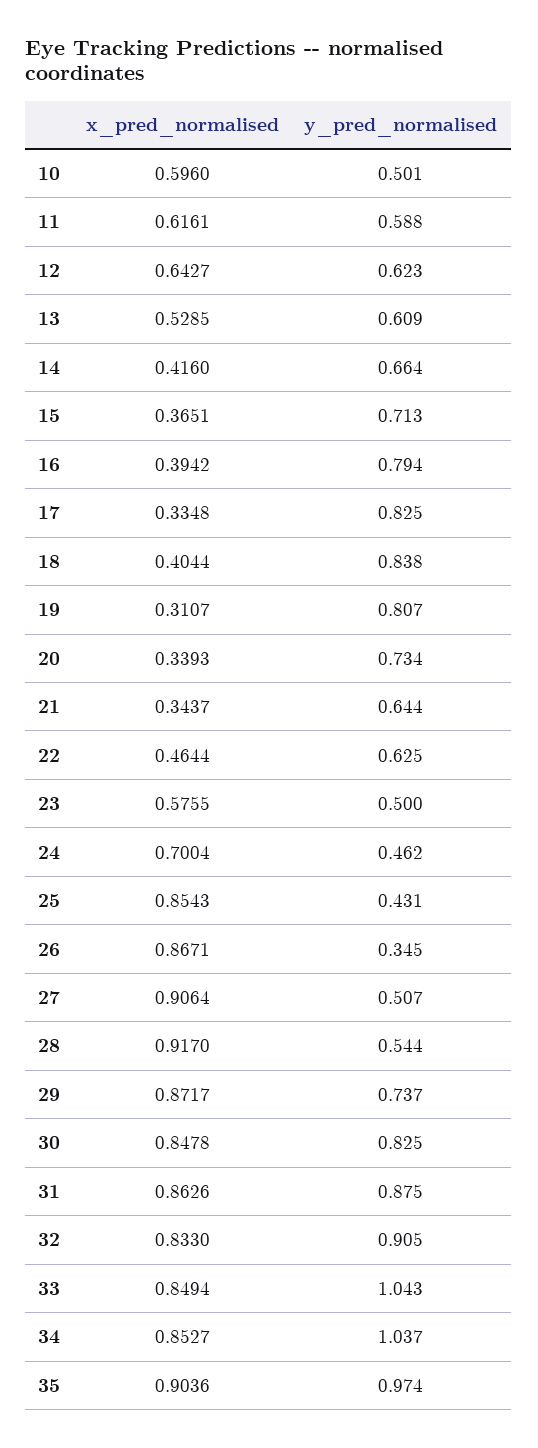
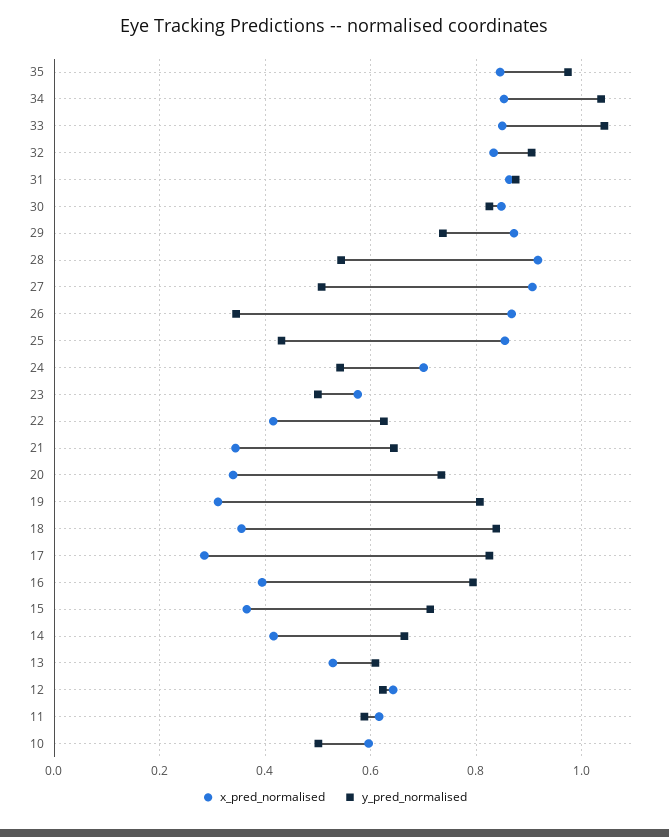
x_pred_normalised, 17: 0.3348 -> 0.28
x_pred_normalised, 18: 0.4044 -> 0.36
x_pred_normalised, 22: 0.4644 -> 0.42
y_pred_normalised, 24: 0.462 -> 0.54
x_pred_normalised, 35: 0.9036 -> 0.84

